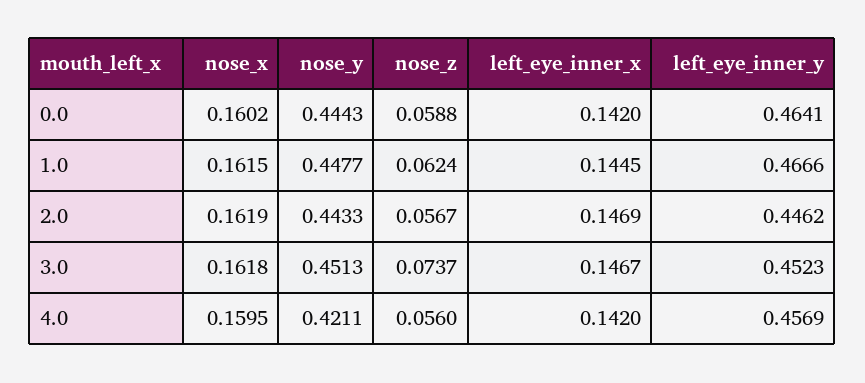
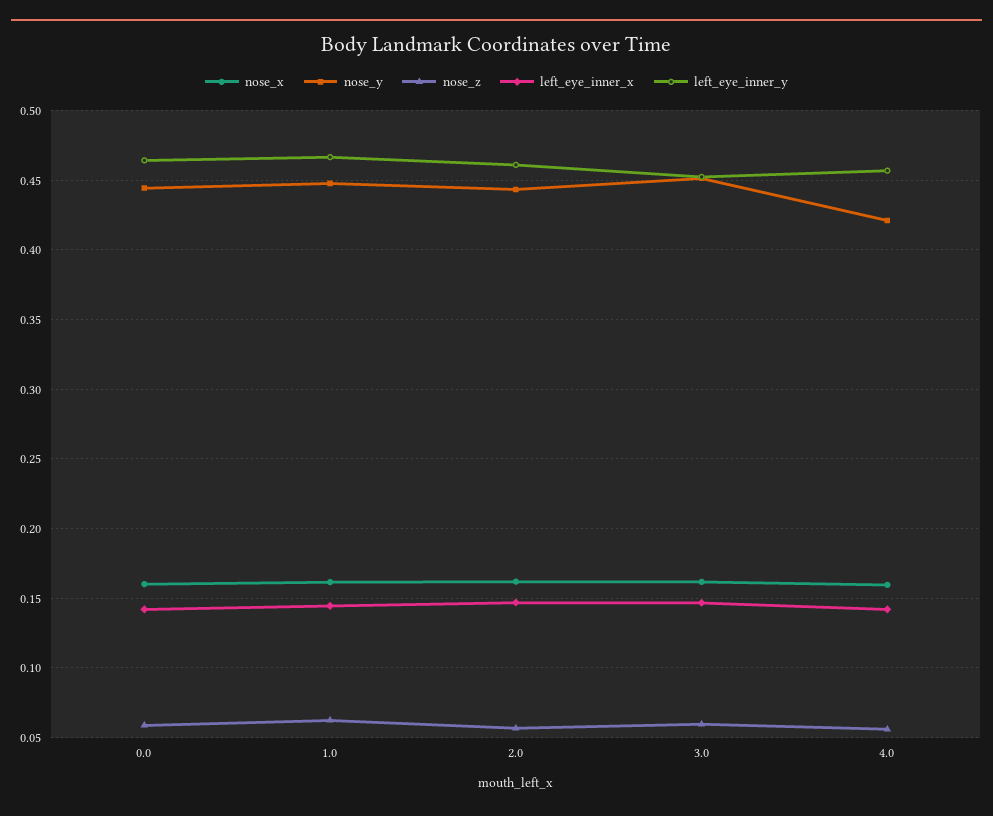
left_eye_inner_y, 2.0: 0.4462 -> 0.46
nose_z, 3.0: 0.0737 -> 0.06

